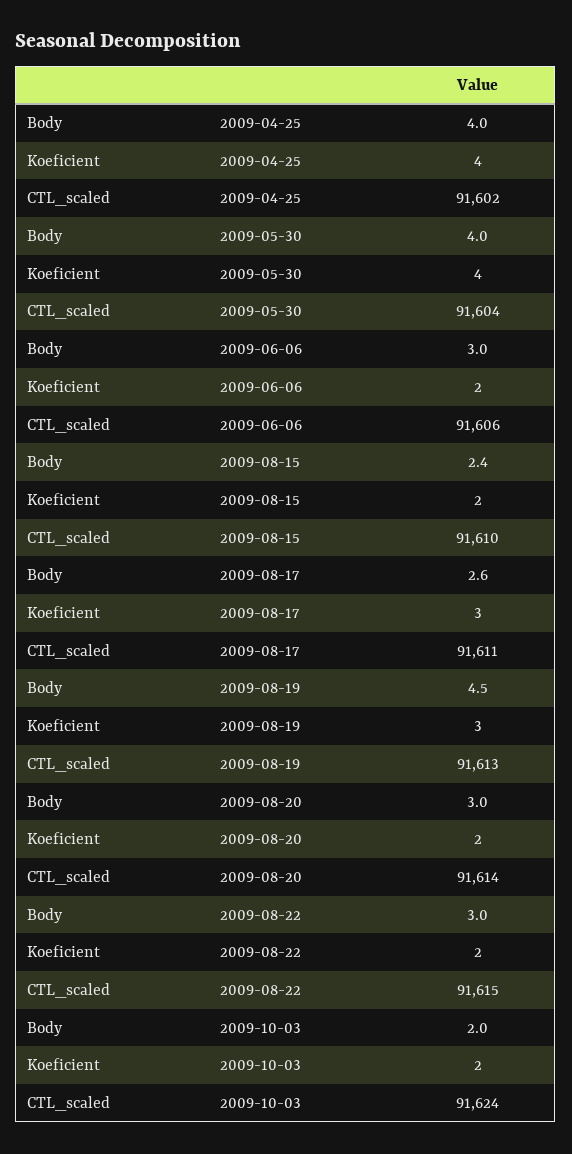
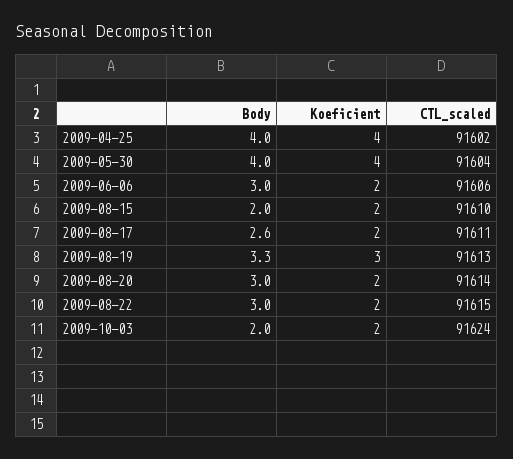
Body, 2009-08-15: 2.4 -> 2
Koeficient, 2009-08-17: 3 -> 2
Body, 2009-08-19: 4.5 -> 3.3

